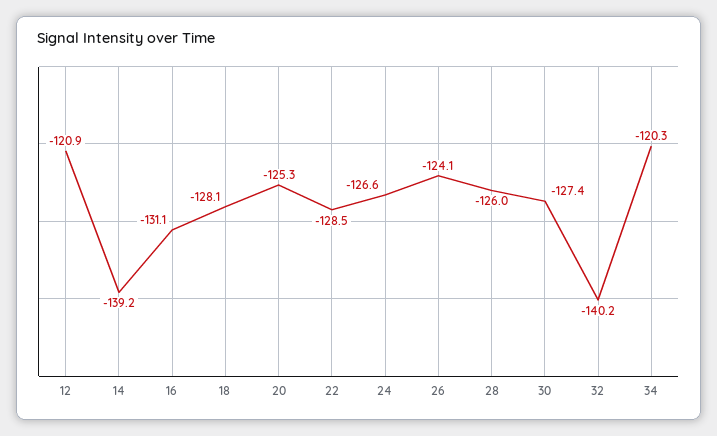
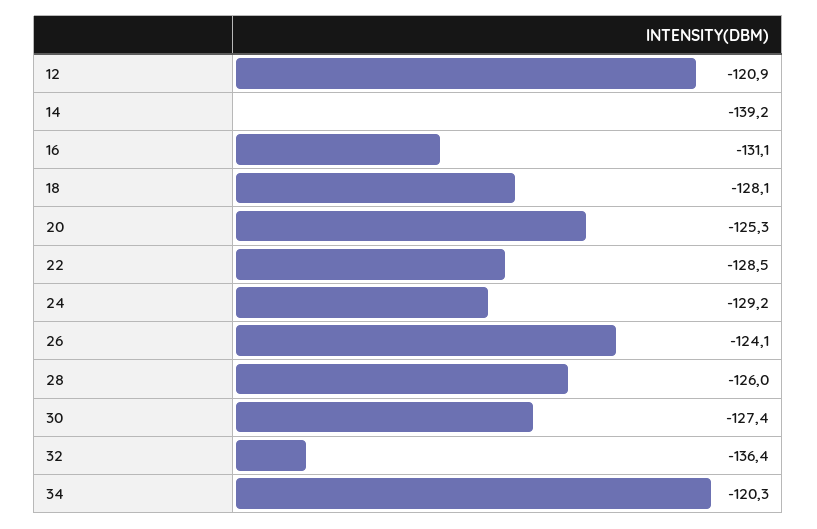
24: -126.6 -> -129.2
32: -140.2 -> -136.4

